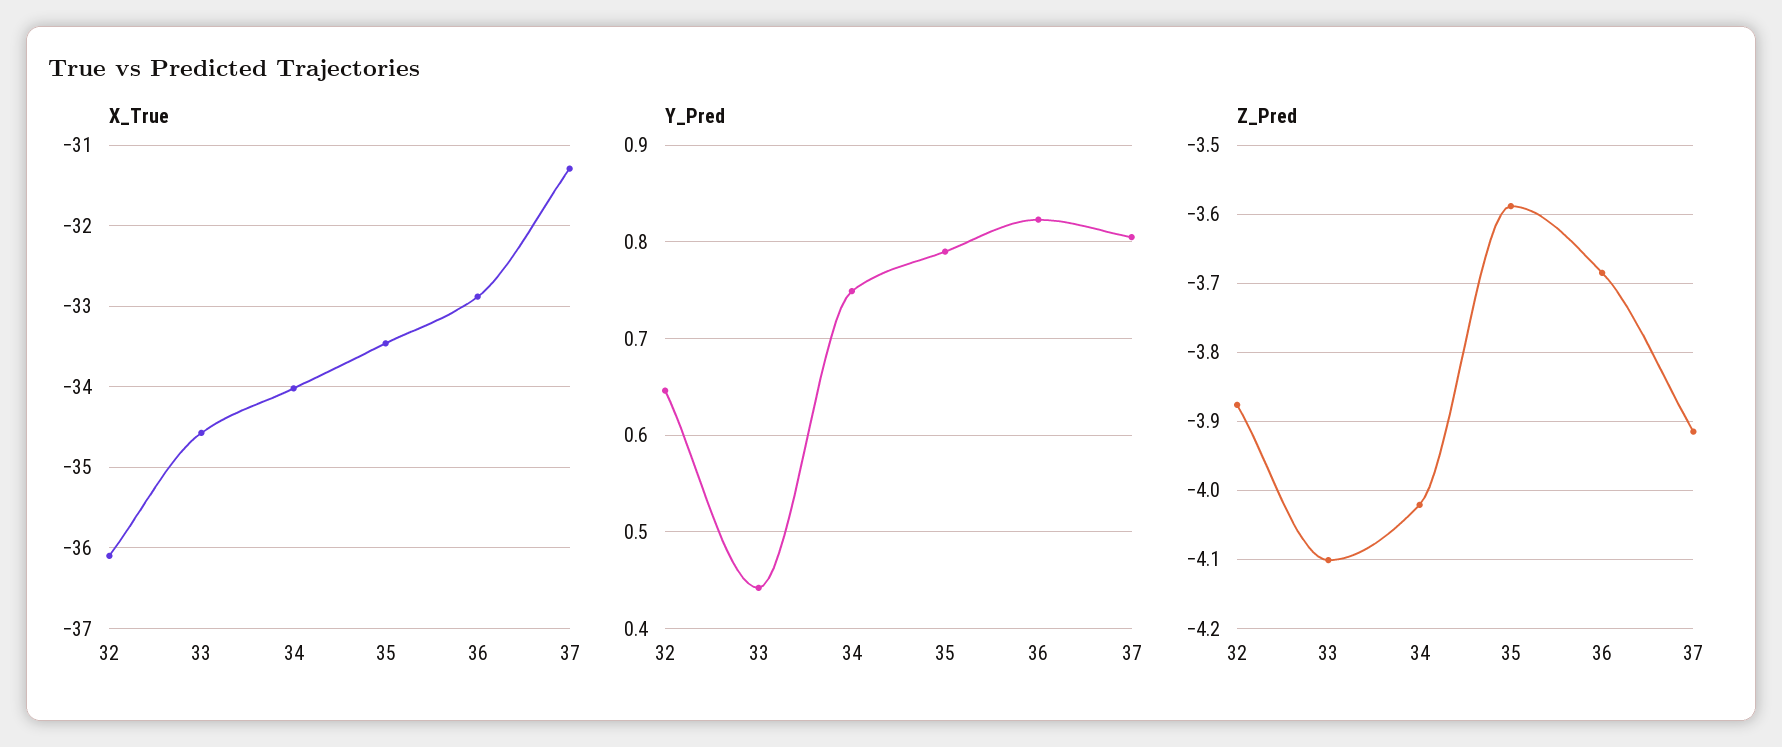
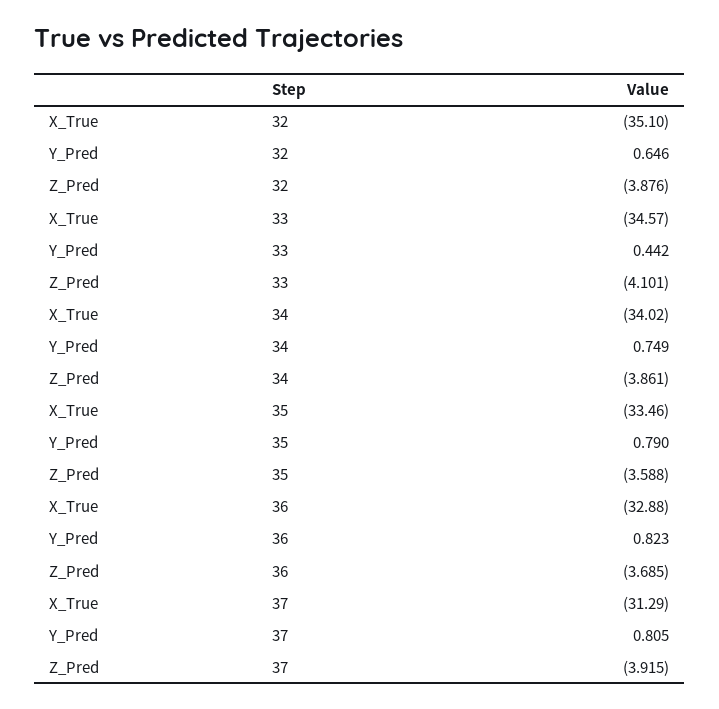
X_True, 32: -36.1 -> -35.1
Z_Pred, 34: -4.02 -> -3.861

